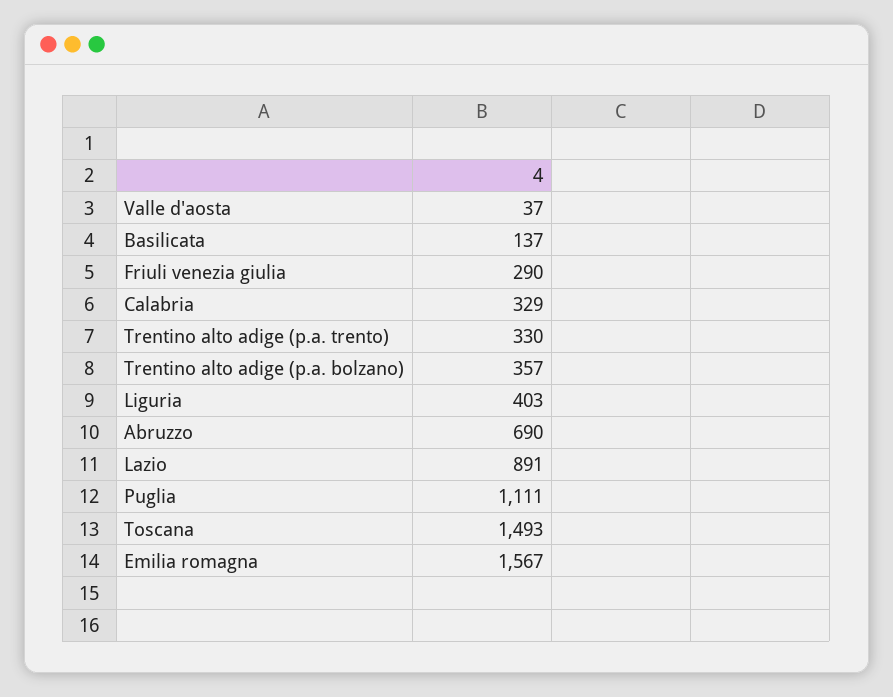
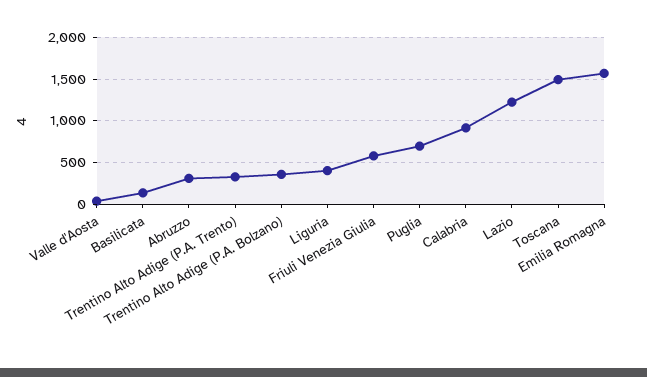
Friuli venezia giulia: 290 -> 600
Calabria: 329 -> 900
Abruzzo: 690 -> 300
Lazio: 891 -> 1200
Puglia: 1111 -> 700

